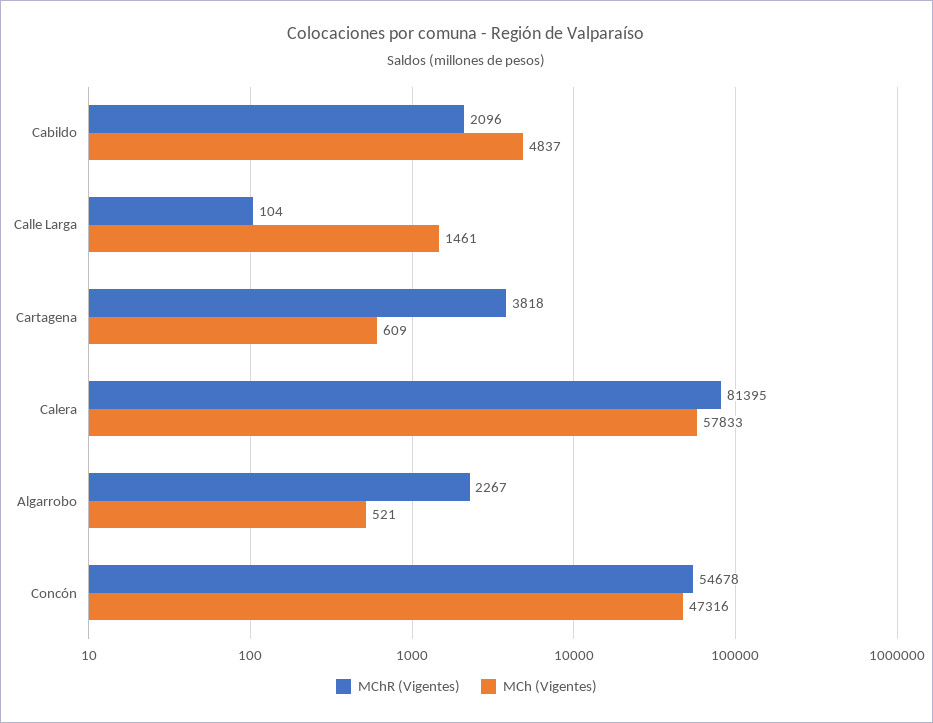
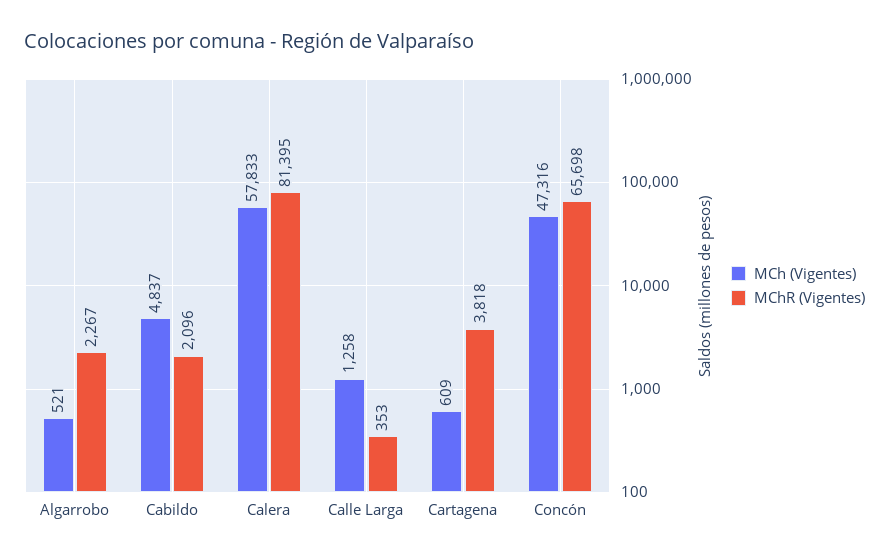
MChR (Vigentes), Calle Larga: 104 -> 353
MCh (Vigentes), Calle Larga: 1461 -> 1258
MChR (Vigentes), Concón: 54678 -> 65698

